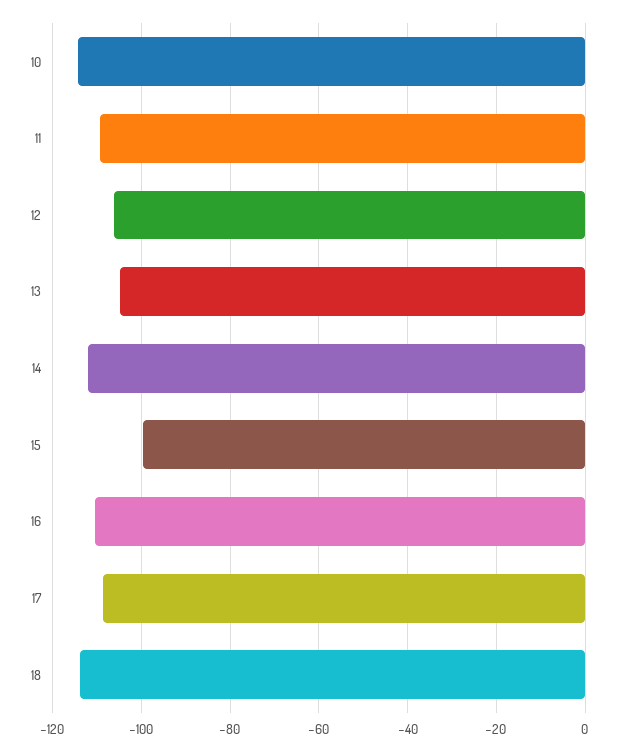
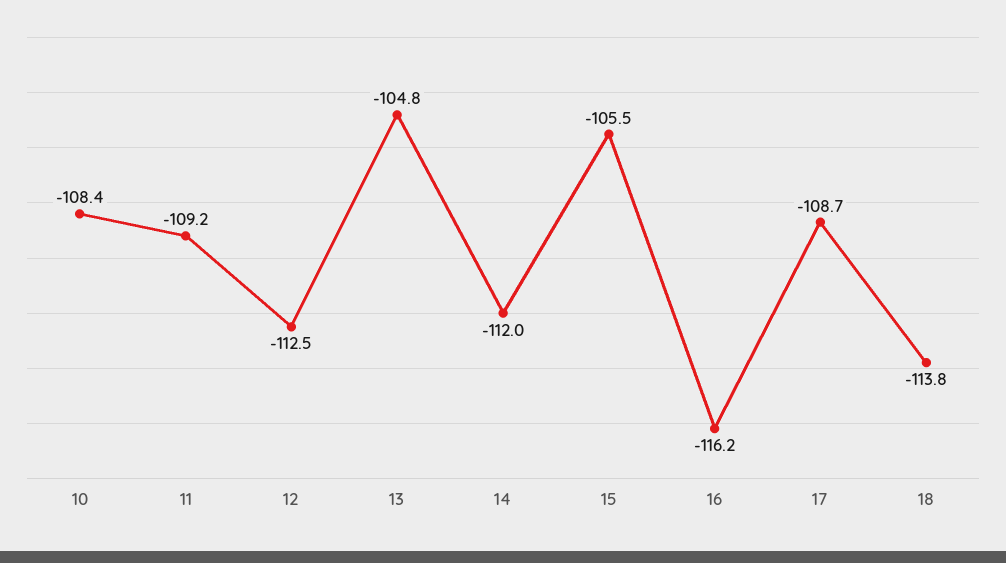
10: -114 -> -108.4
12: -106 -> -112.5
15: -100 -> -105.5
16: -110 -> -116.2

